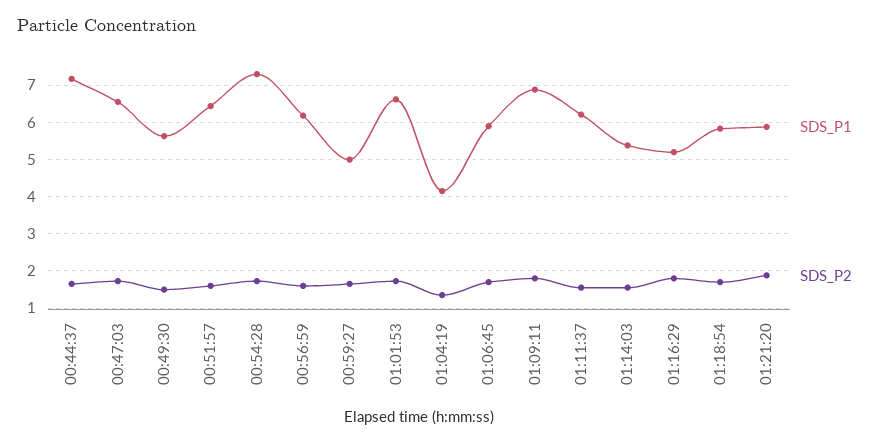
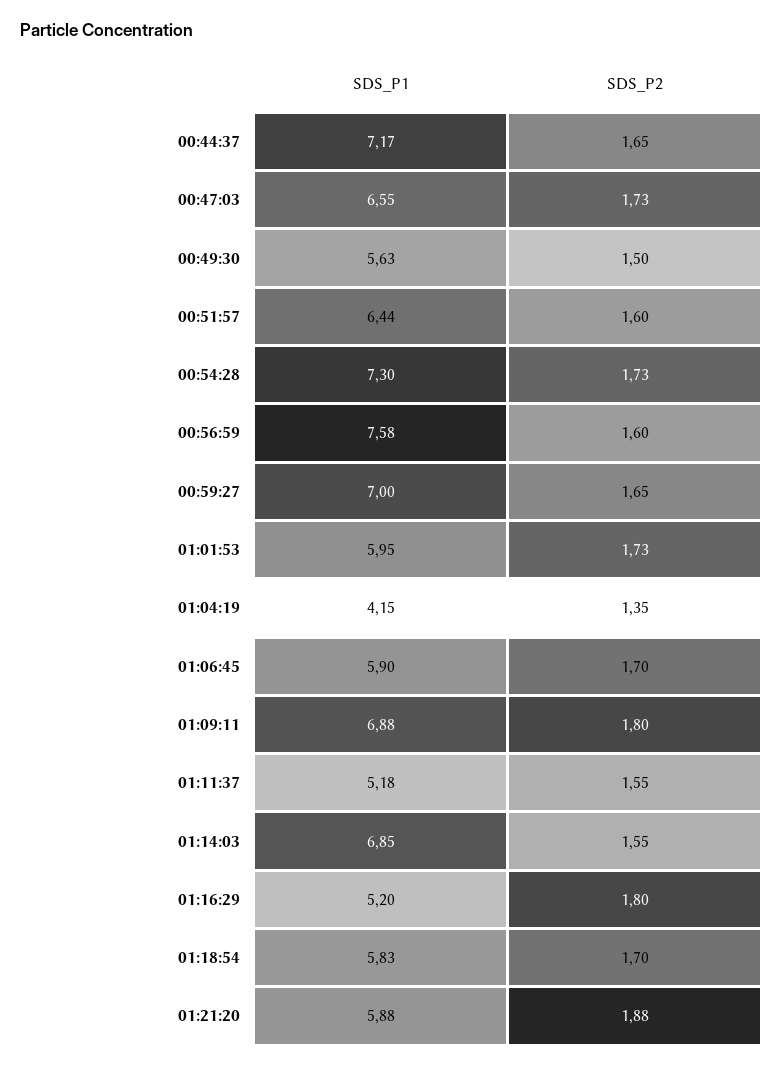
SDS_P1, 00:56:59: 6.2 -> 7.58
SDS_P1, 00:59:27: 5 -> 7
SDS_P1, 01:01:53: 6.6 -> 5.95
SDS_P1, 01:11:37: 6.2 -> 5.18
SDS_P1, 01:14:03: 5.4 -> 6.85

